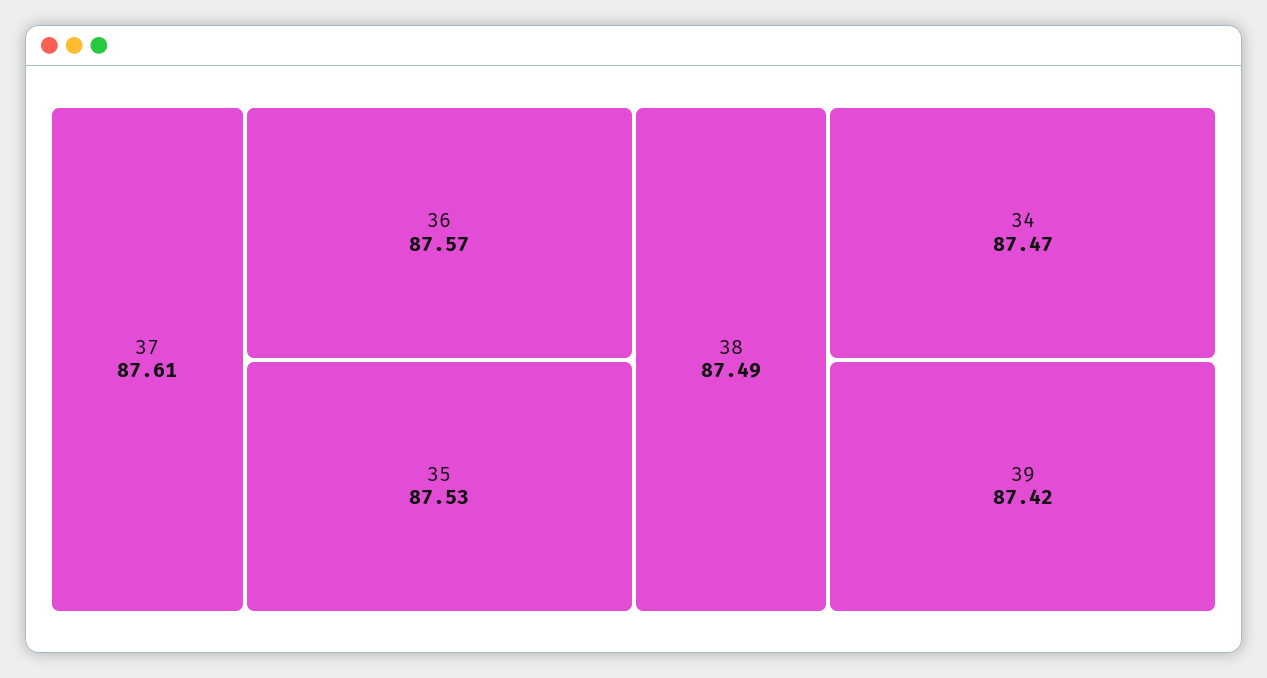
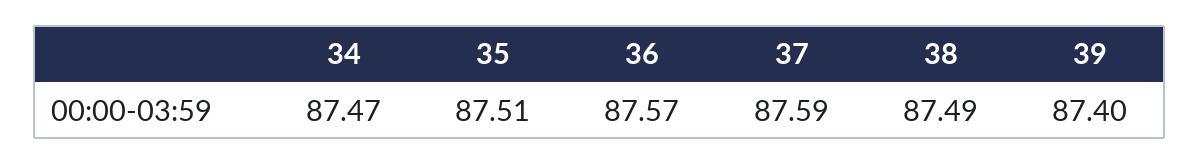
37: 87.61 -> 87.59
35: 87.53 -> 87.51
39: 87.42 -> 87.4

